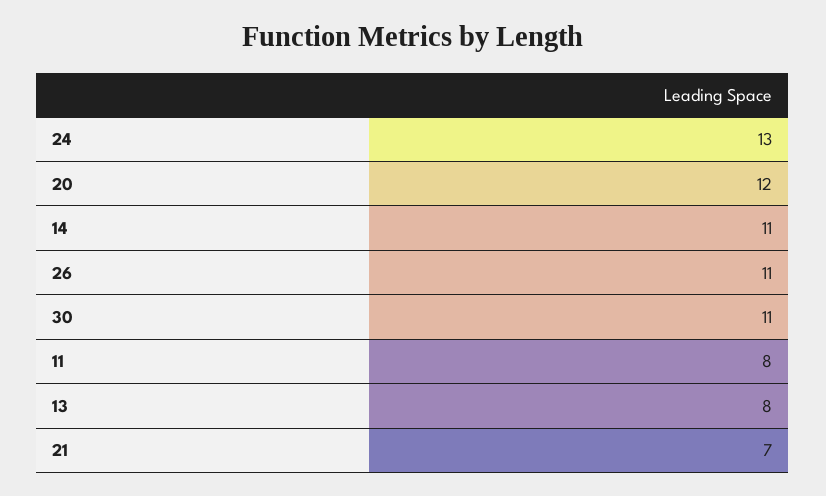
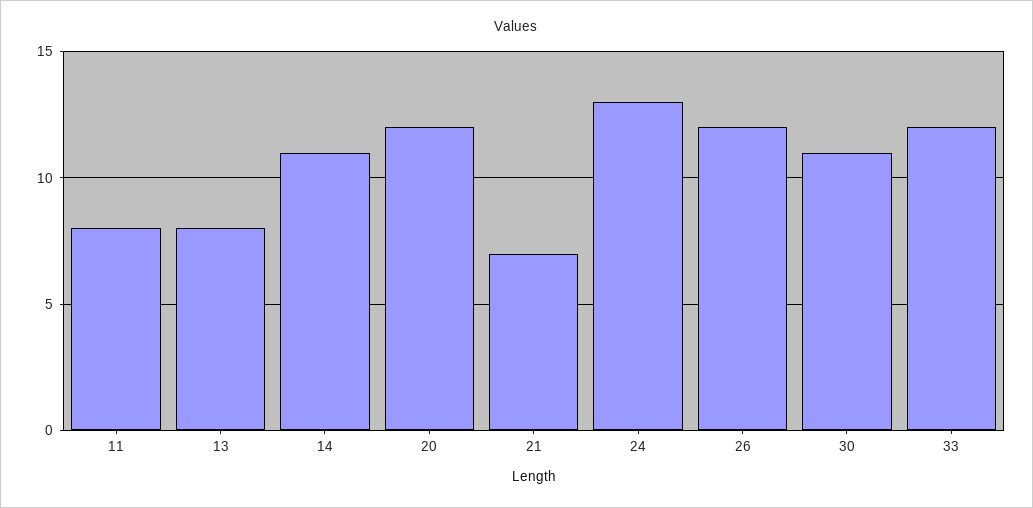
26: 11 -> 12
33: none -> 12

